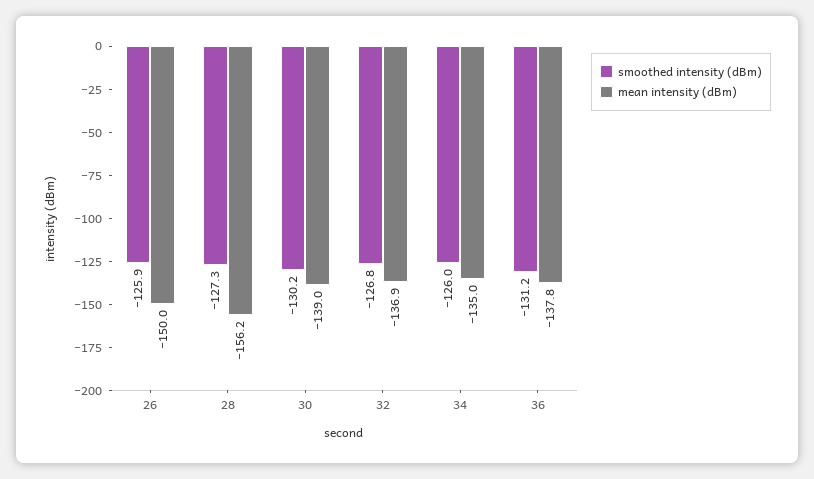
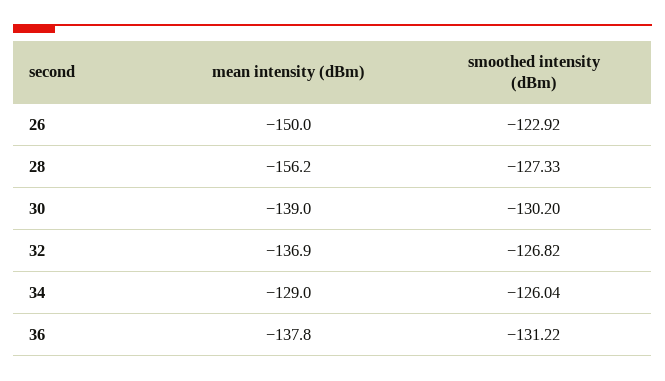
smoothed intensity (dBm), 26: -125.9 -> -122.92
mean intensity (dBm), 34: -135 -> -129

